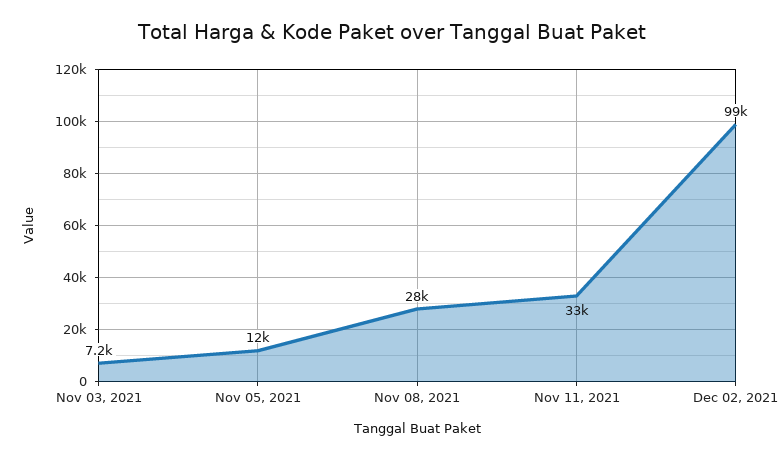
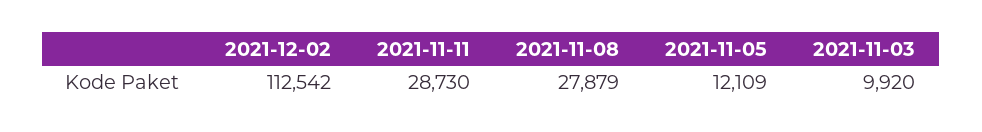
Nov 03, 2021: 7200 -> 9920
Nov 11, 2021: 33000 -> 28730
Dec 02, 2021: 99000 -> 112542

